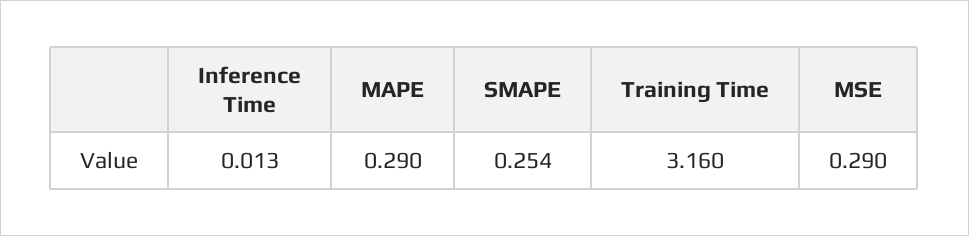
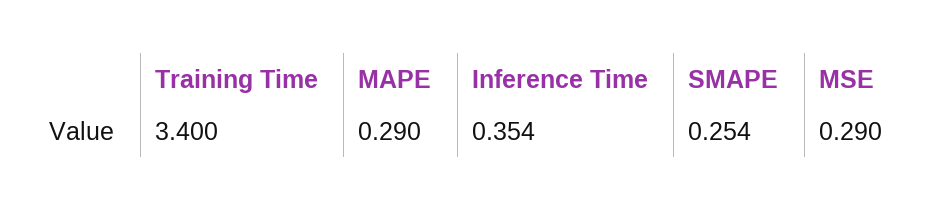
Inference Time: 0.013 -> 0.354
Training Time: 3.16 -> 3.4

